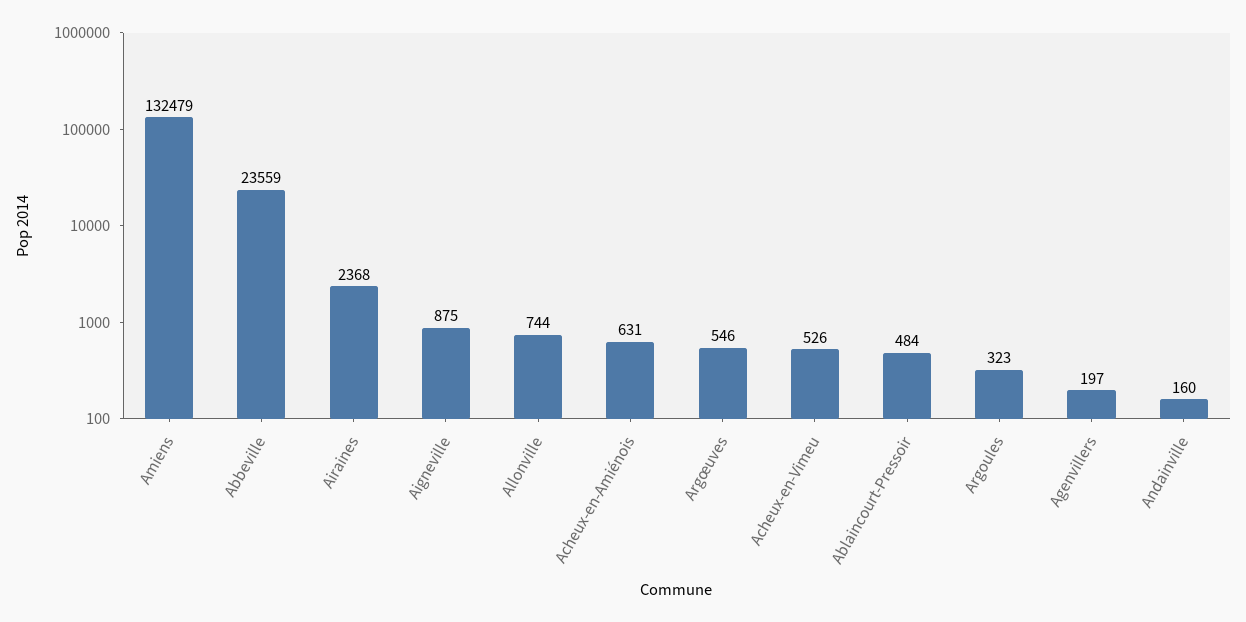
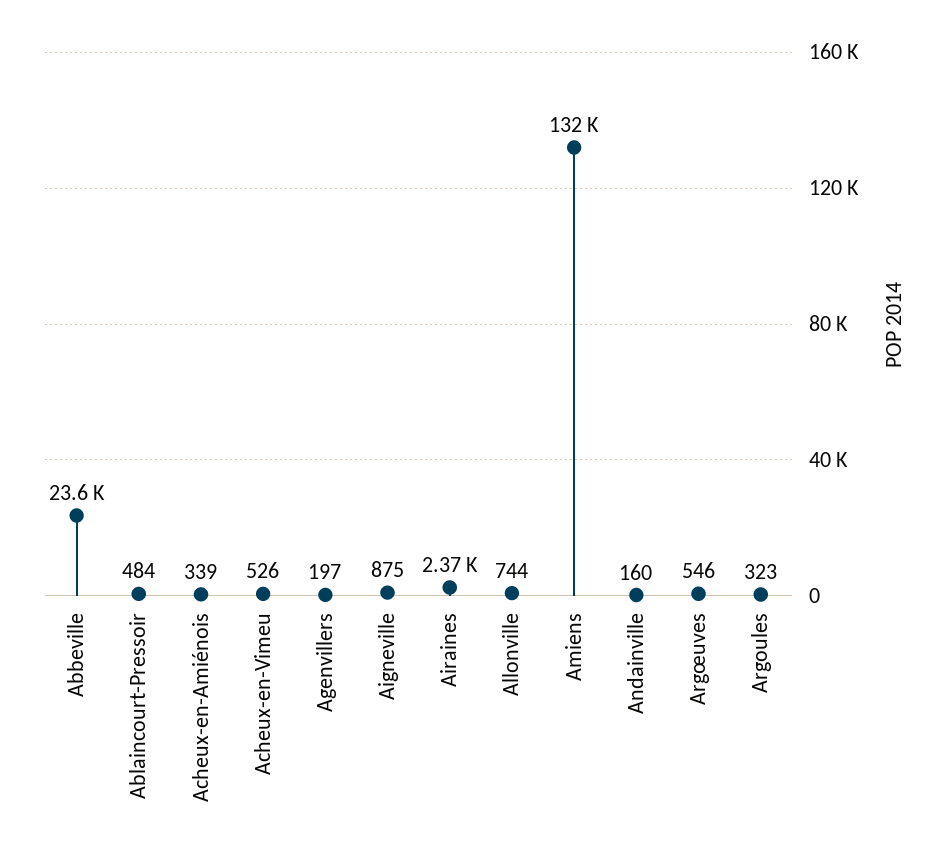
Acheux-en-Amiénois: 631 -> 339

